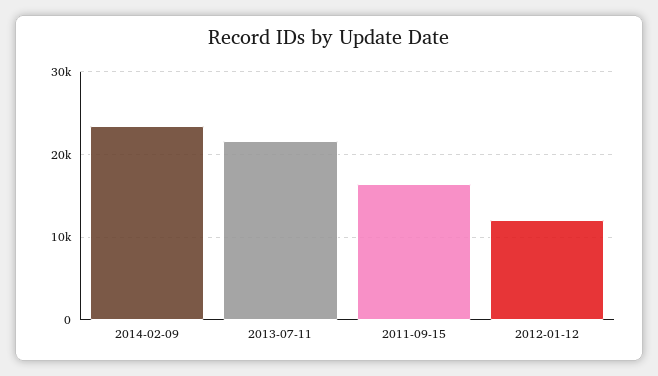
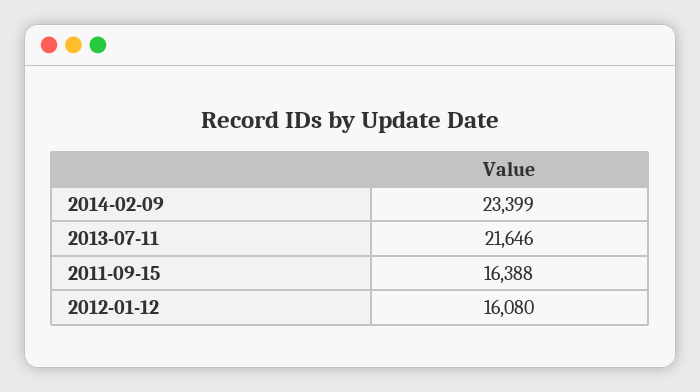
2012-01-12: 12000 -> 16080

